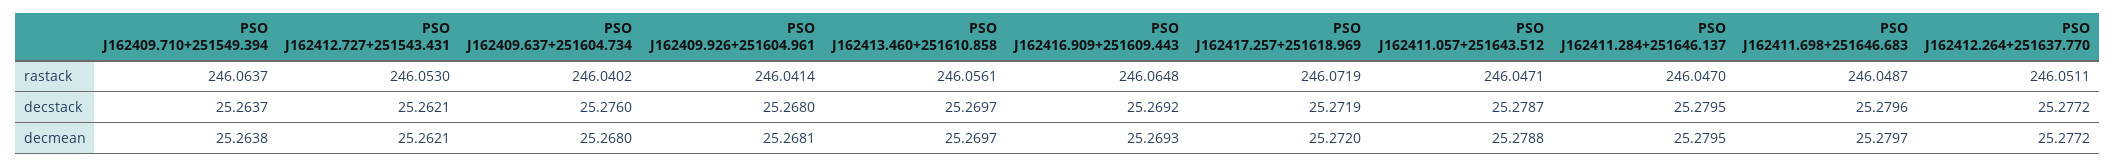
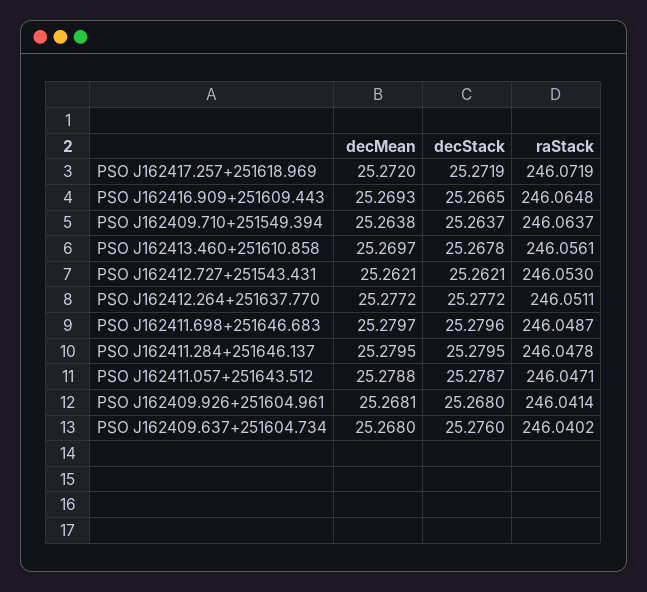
PSO J162411.284+251646.137, rastack: 246.047 -> 246.0478
PSO J162413.460+251610.858, decstack: 25.2697 -> 25.2678
PSO J162416.909+251609.443, decstack: 25.2692 -> 25.2665

